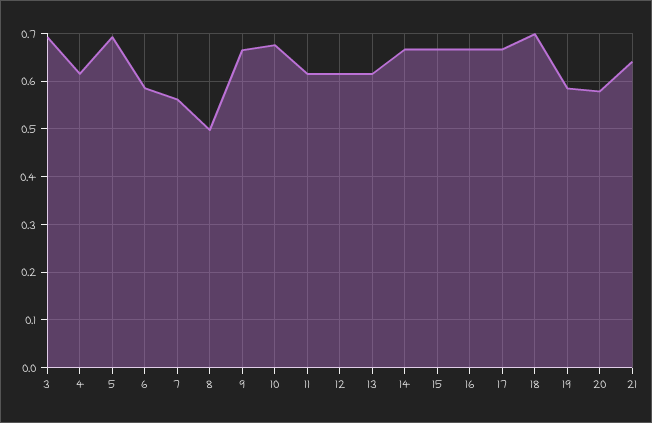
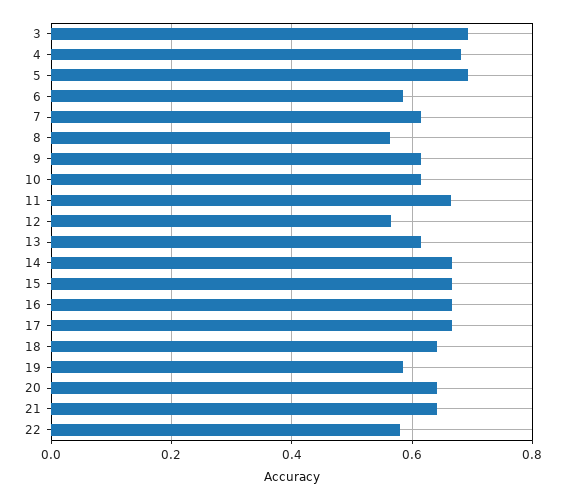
4: 0.62 -> 0.68
7: 0.56 -> 0.62
8: 0.5 -> 0.56
9: 0.66 -> 0.62
10: 0.68 -> 0.62
11: 0.62 -> 0.66
12: 0.62 -> 0.56
18: 0.7 -> 0.64
20: 0.58 -> 0.64
22: none -> 0.58

